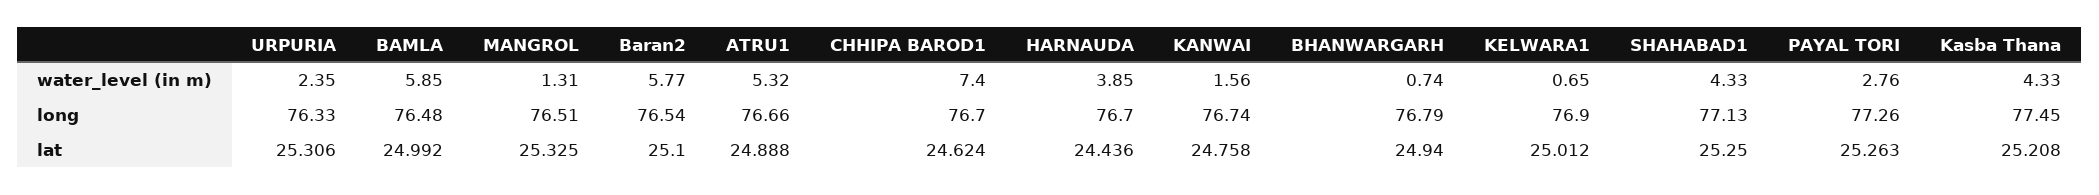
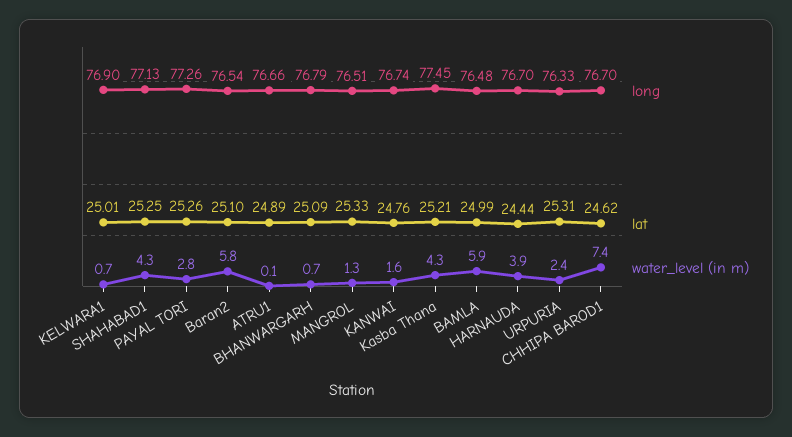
water_level (in m), ATRU1: 5.32 -> 0.1
lat, BHANWARGARH: 24.94 -> 25.09

